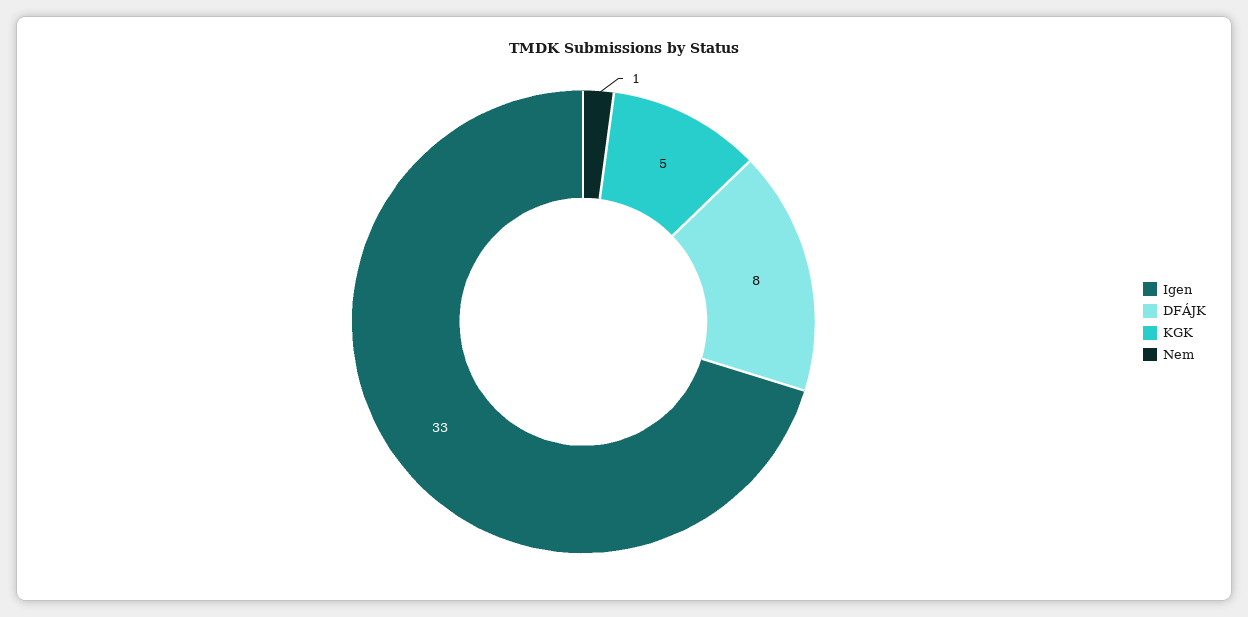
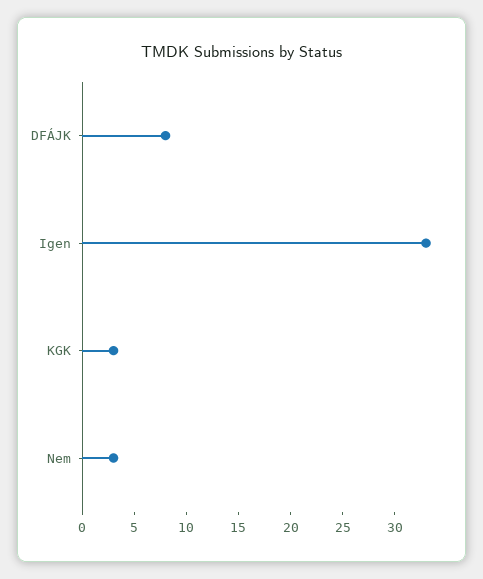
KGK: 5 -> 3
Nem: 1 -> 3

